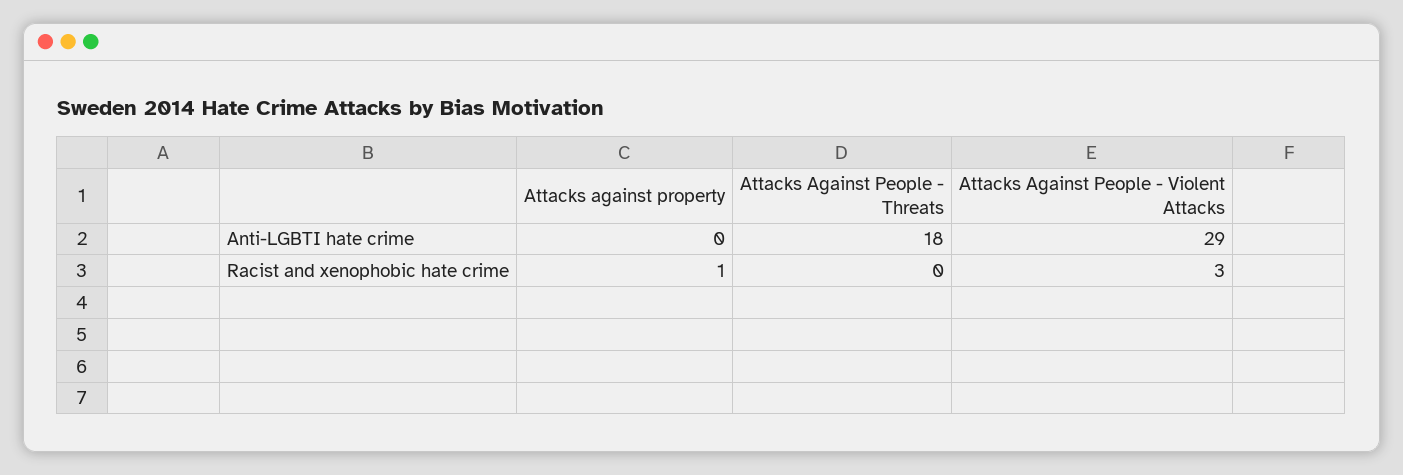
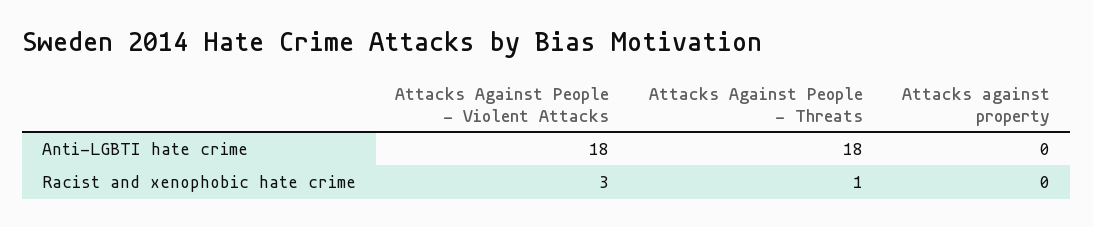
Attacks Against People - Violent Attacks, Anti-LGBTI hate crime: 29 -> 18
Attacks against property, Racist and xenophobic hate crime: 1 -> 0
Attacks Against People - Threats, Racist and xenophobic hate crime: 0 -> 1

